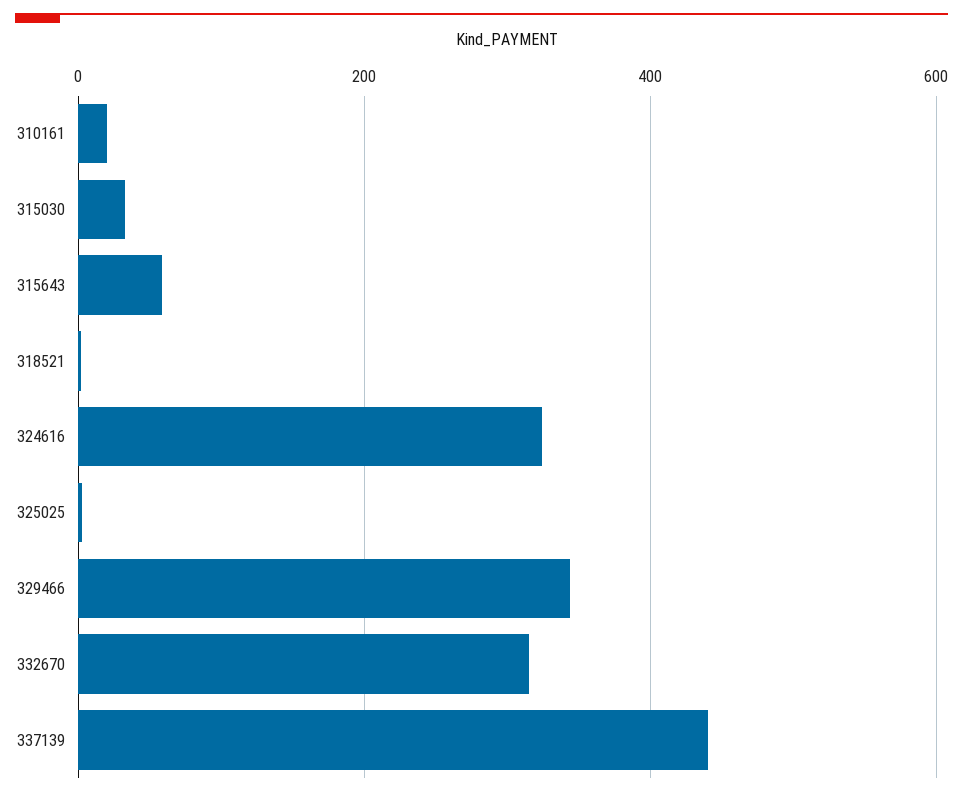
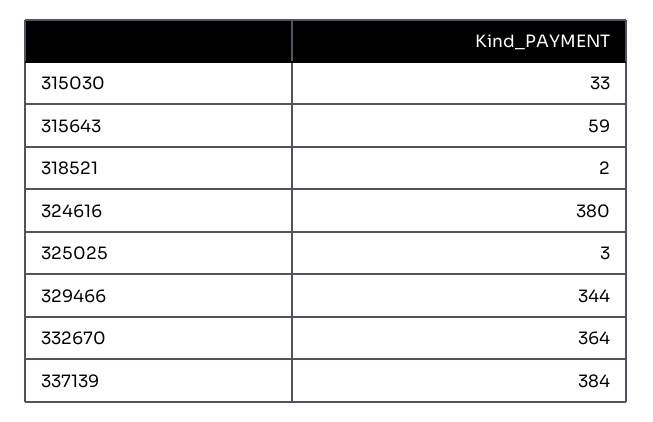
310161: 20 -> none
324616: 320 -> 380
332670: 320 -> 364
337139: 440 -> 384

